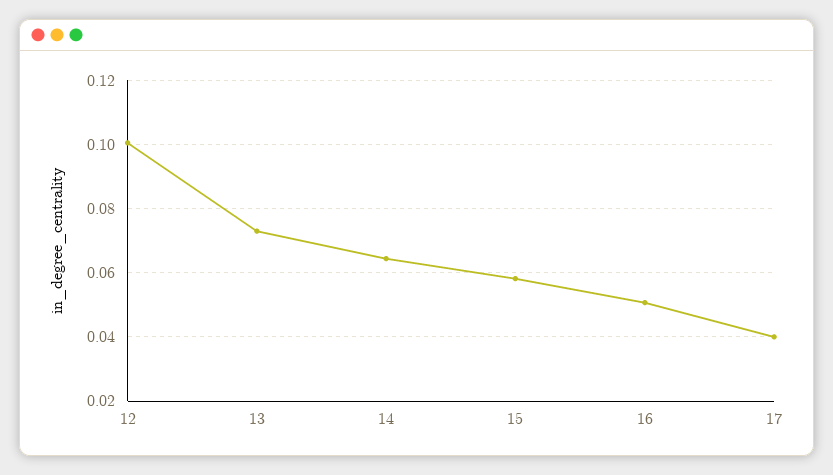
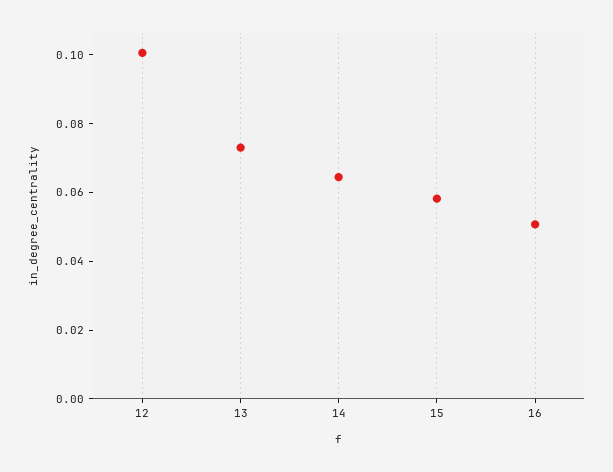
17: 0.04 -> none

